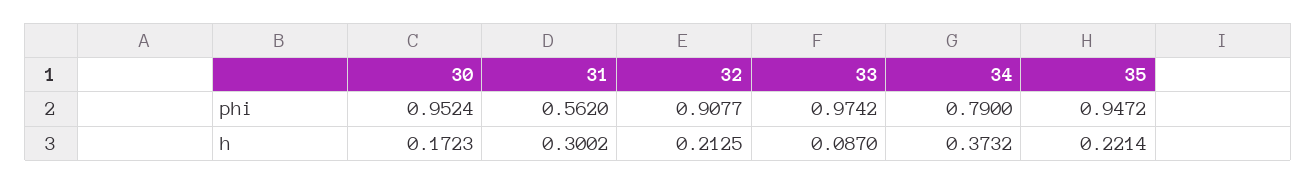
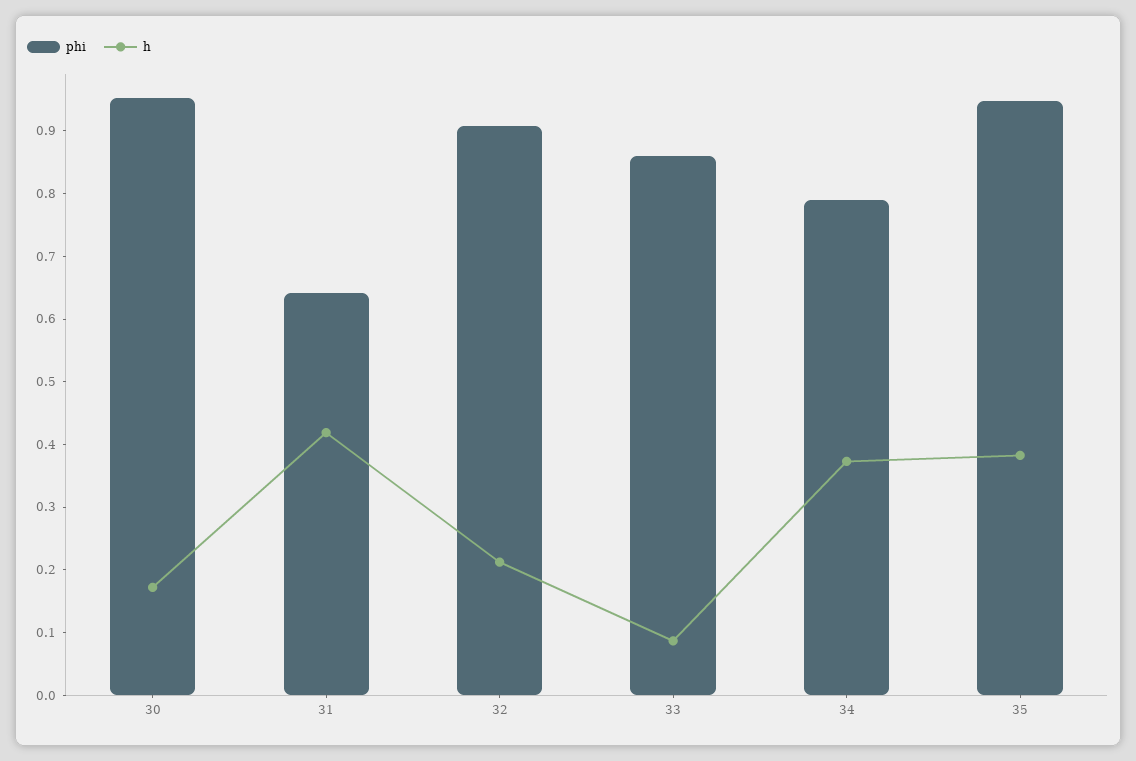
phi, 31: 0.562 -> 0.64
phi, 33: 0.9742 -> 0.86
h, 31: 0.3002 -> 0.42
h, 35: 0.2214 -> 0.38

